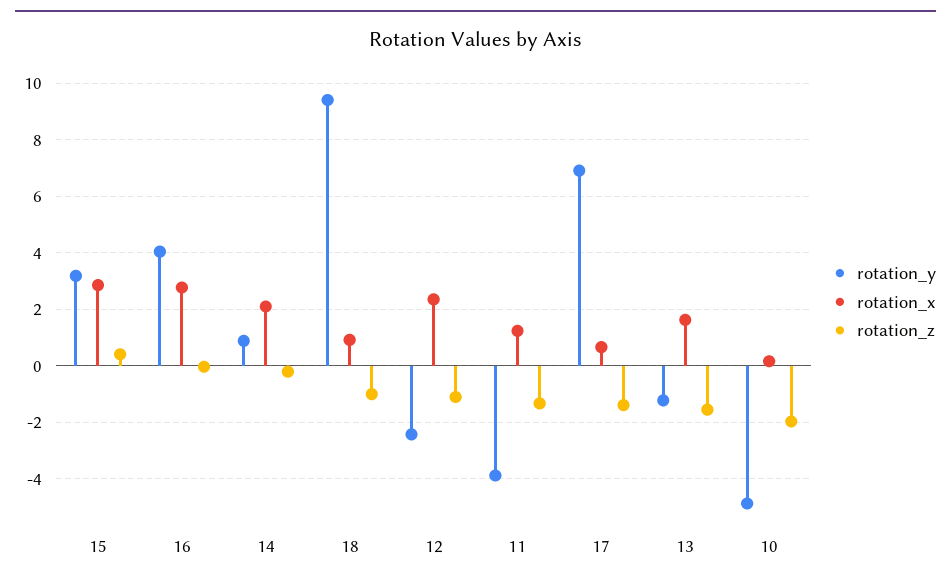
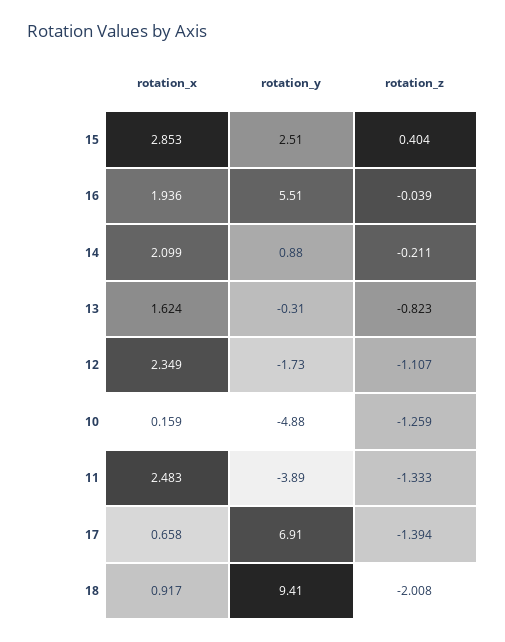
rotation_y, 15: 3.25 -> 2.51
rotation_y, 16: 4 -> 5.51
rotation_x, 16: 2.75 -> 1.936
rotation_z, 18: -1 -> -2.008
rotation_y, 12: -2.5 -> -1.73
rotation_x, 11: 1.25 -> 2.483
rotation_y, 13: -1.25 -> -0.31
rotation_z, 13: -1.5 -> -0.823
rotation_z, 10: -2 -> -1.259

